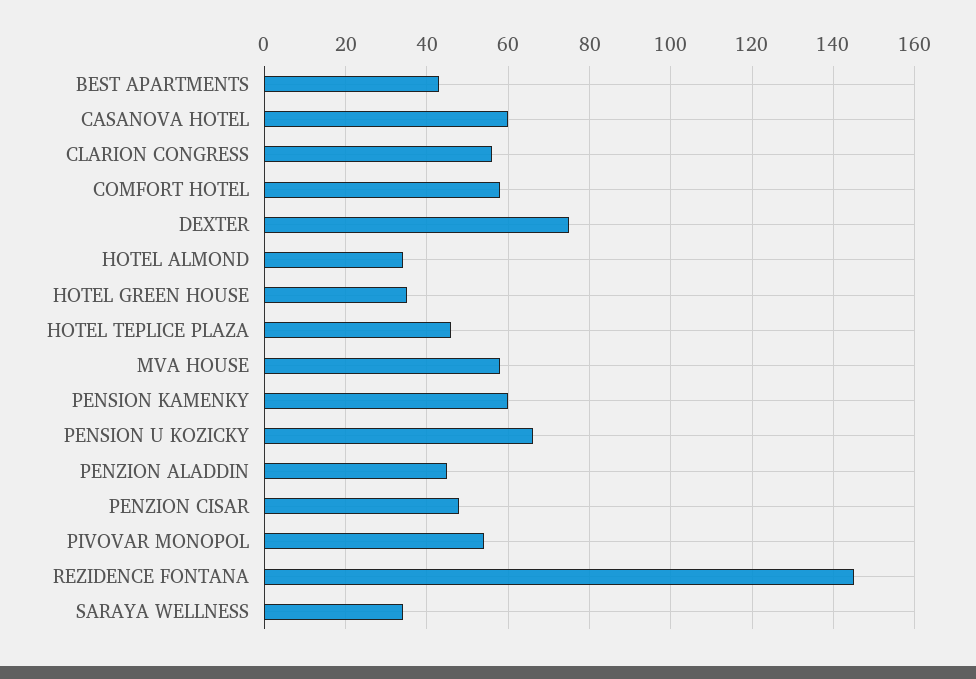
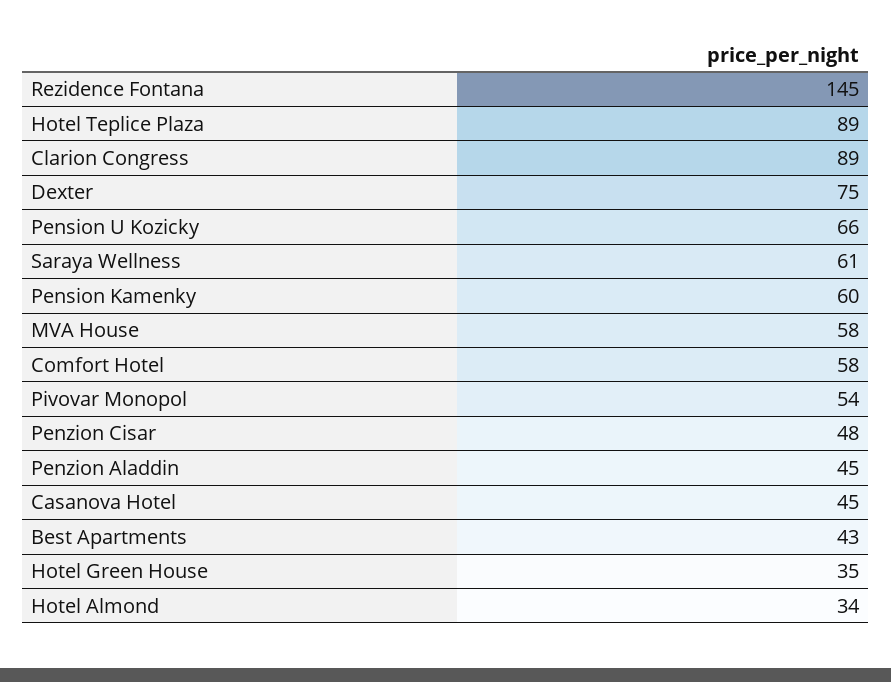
CASANOVA HOTEL: 60 -> 45
CLARION CONGRESS: 55 -> 89
HOTEL TEPLICE PLAZA: 45 -> 89
SARAYA WELLNESS: 35 -> 61

